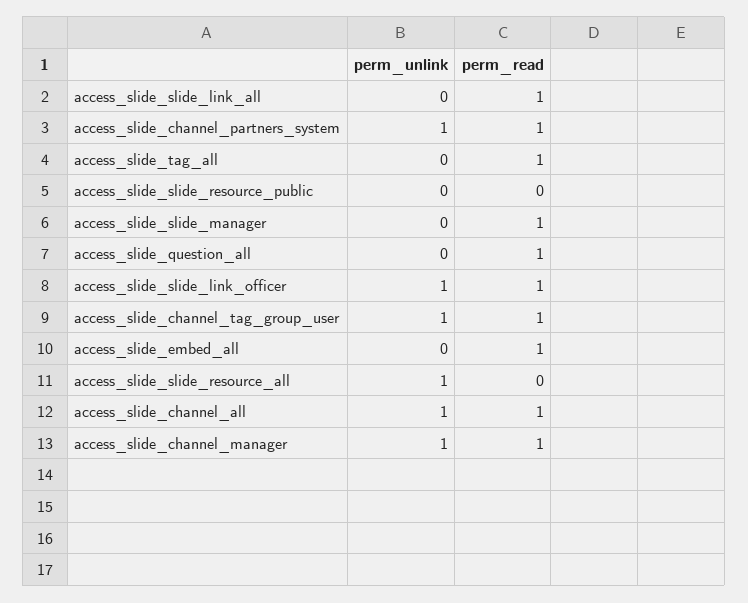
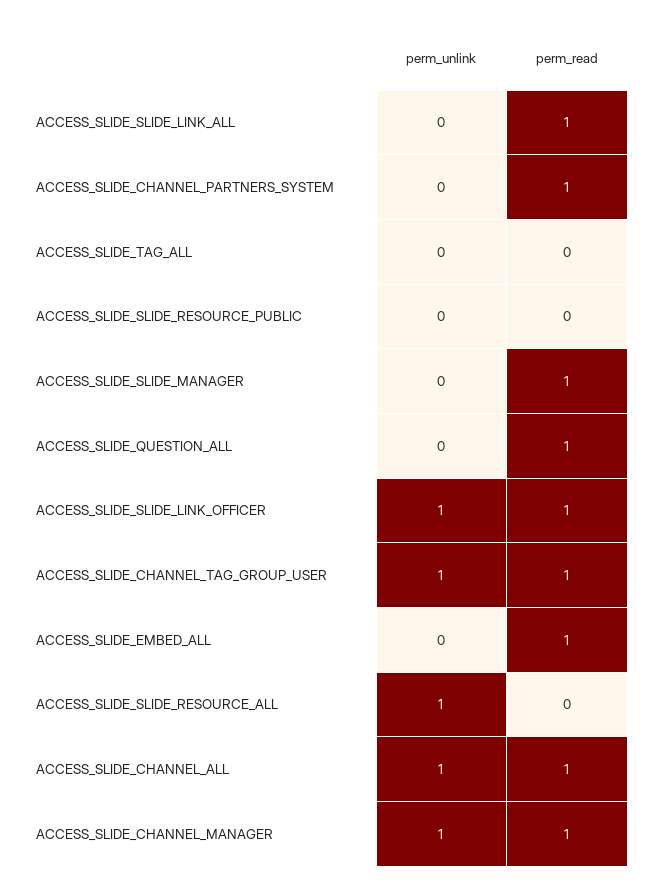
perm_unlink, access_slide_channel_partners_system: 1 -> 0
perm_read, access_slide_tag_all: 1 -> 0

